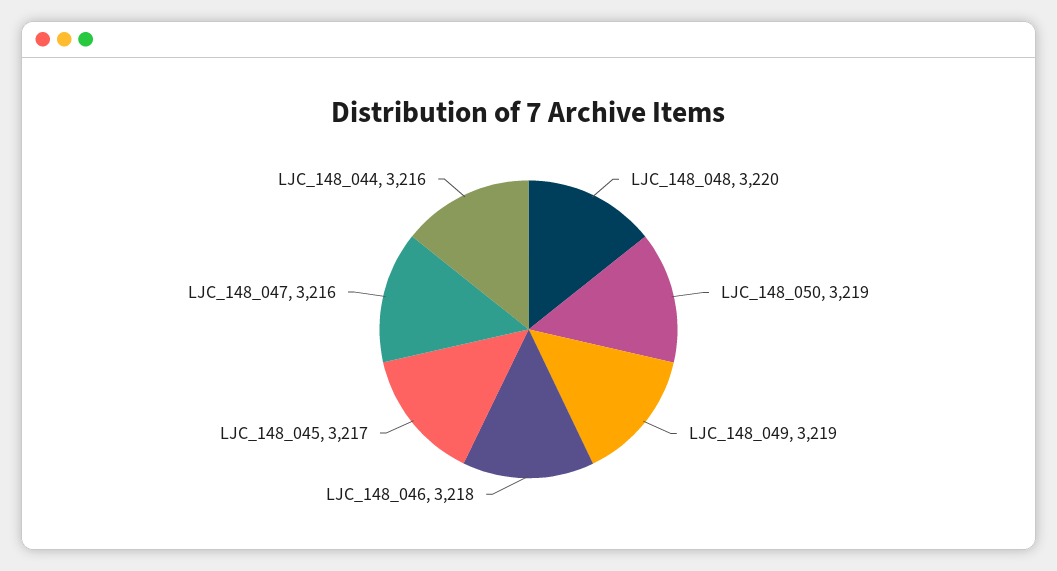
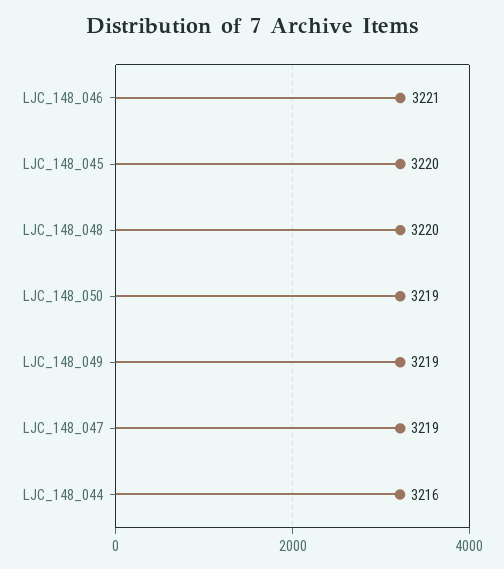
LJC_148_046: 3218 -> 3221
LJC_148_045: 3217 -> 3220
LJC_148_047: 3216 -> 3219

